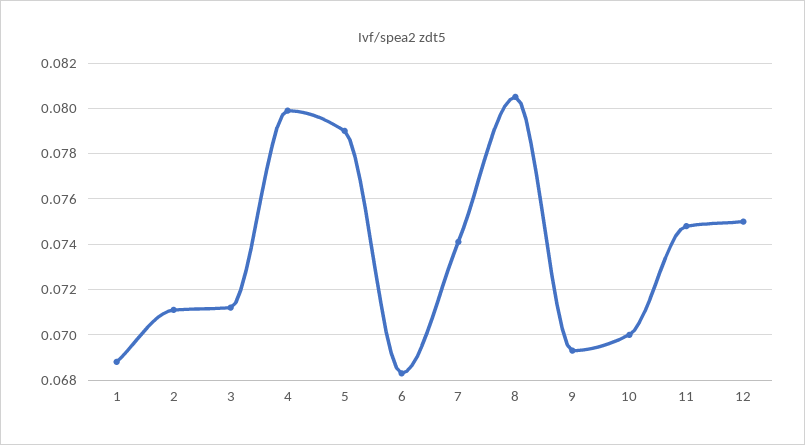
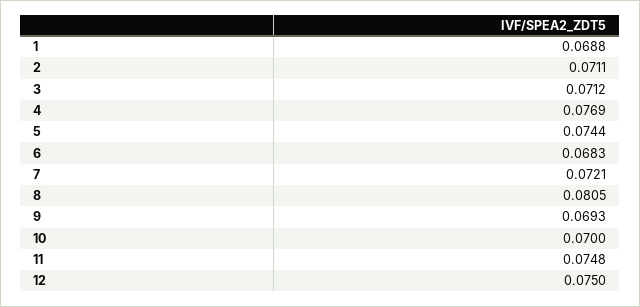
4: 0.08 -> 0.0769
5: 0.079 -> 0.0744
7: 0.074 -> 0.0721

